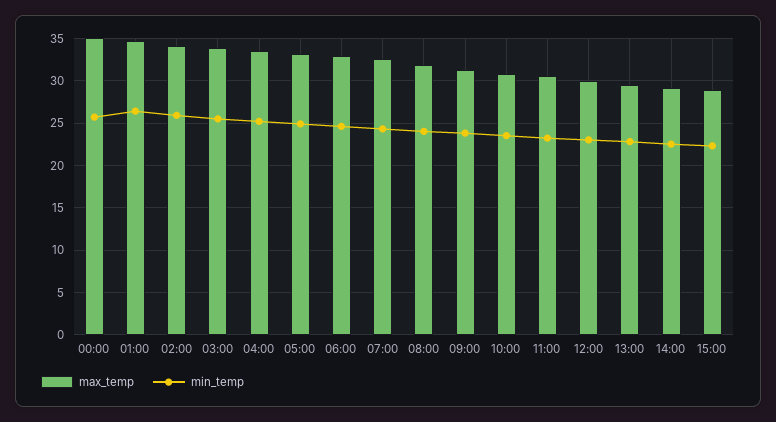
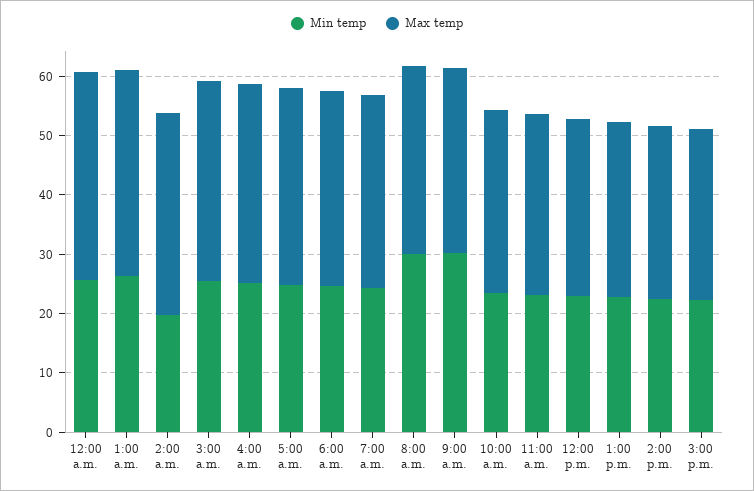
min_temp, 02:00: 26 -> 20
min_temp, 08:00: 24 -> 30
min_temp, 09:00: 24 -> 30

